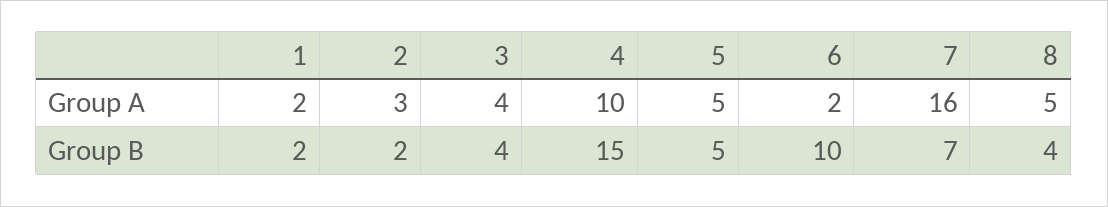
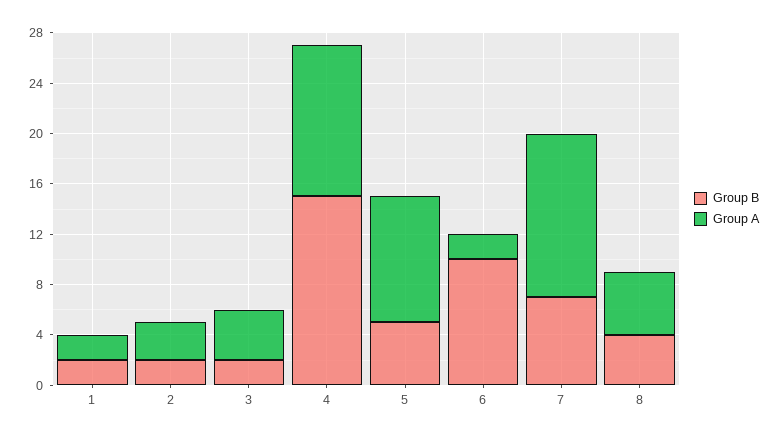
Group A, 4: 10 -> 12
Group A, 5: 5 -> 10
Group A, 7: 16 -> 13
Group B, 3: 4 -> 2

